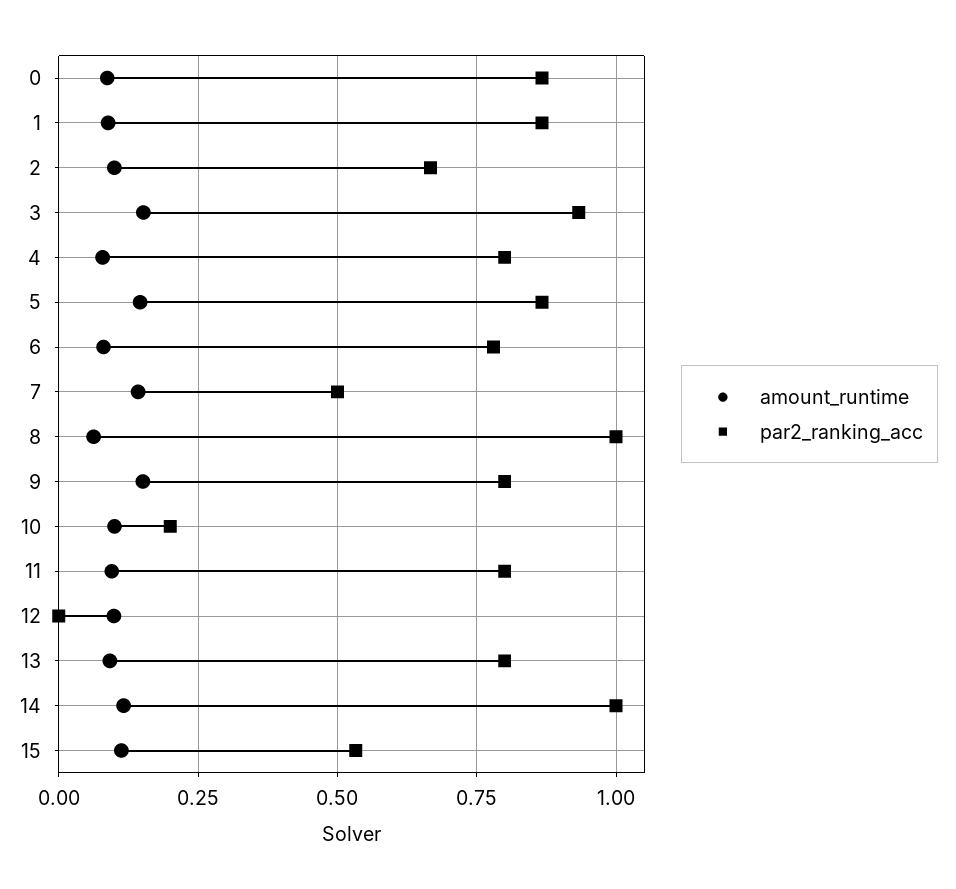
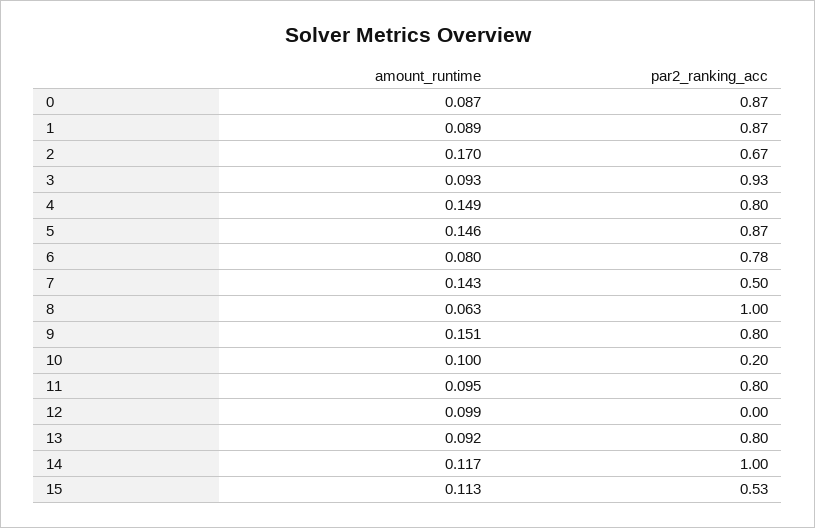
amount_runtime, 2: 0.1 -> 0.17
amount_runtime, 3: 0.15 -> 0.093
amount_runtime, 4: 0.075 -> 0.149

